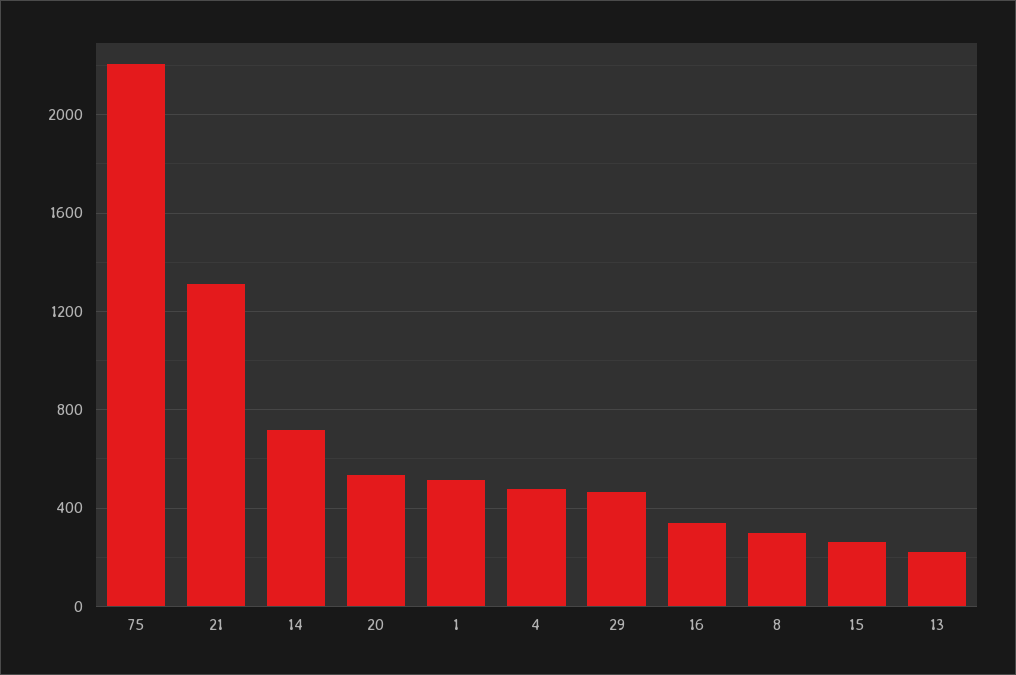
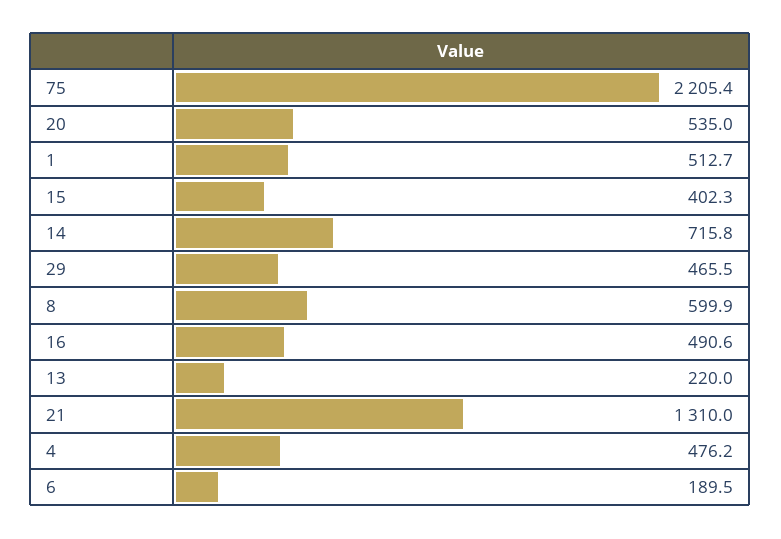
16: 350 -> 490.6
8: 300 -> 599.9
15: 250 -> 402.3
6: none -> 189.5

